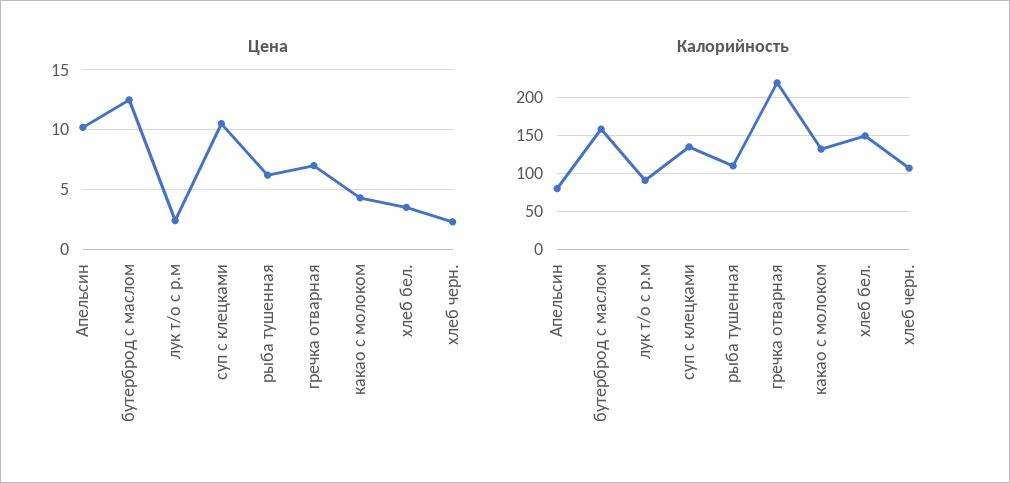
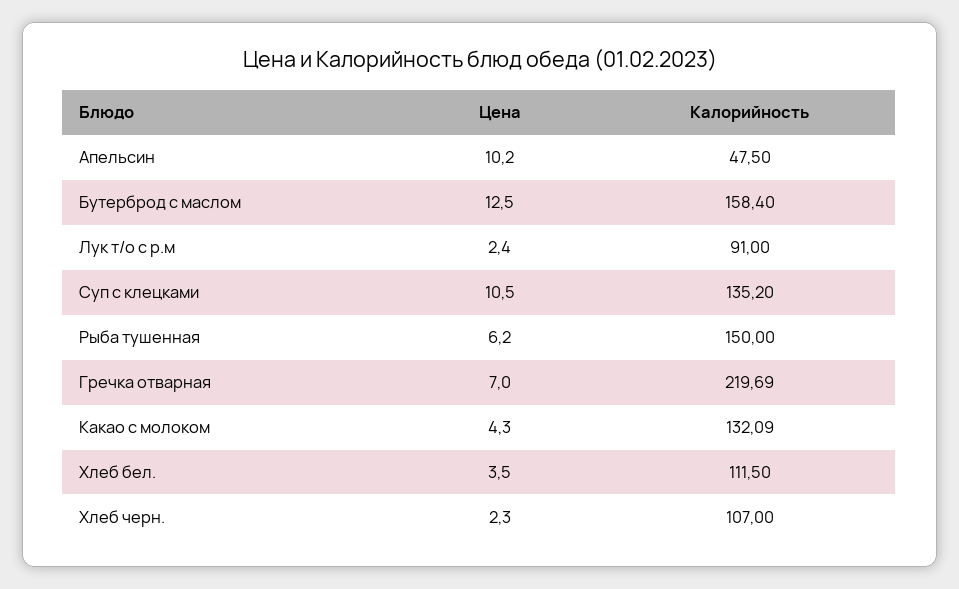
Калорийность, Апельсин: 80 -> 47.5
Калорийность, рыба тушенная: 110 -> 150
Калорийность, хлеб бел.: 150 -> 111.5

